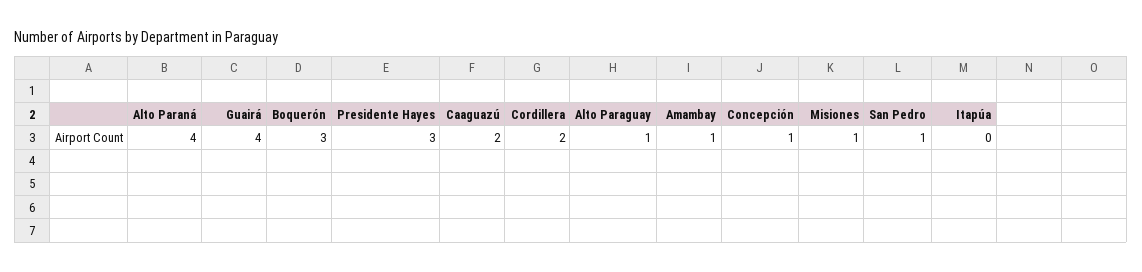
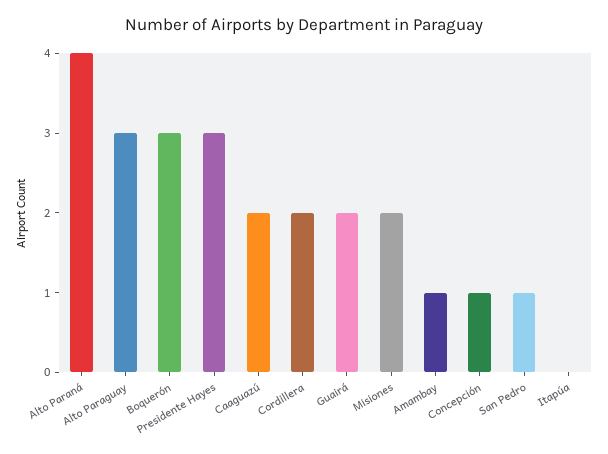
Guairá: 4 -> 2
Alto Paraguay: 1 -> 3
Misiones: 1 -> 2

